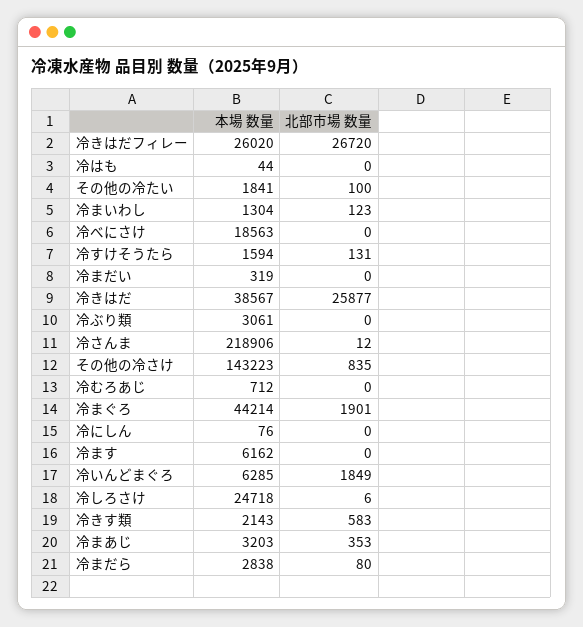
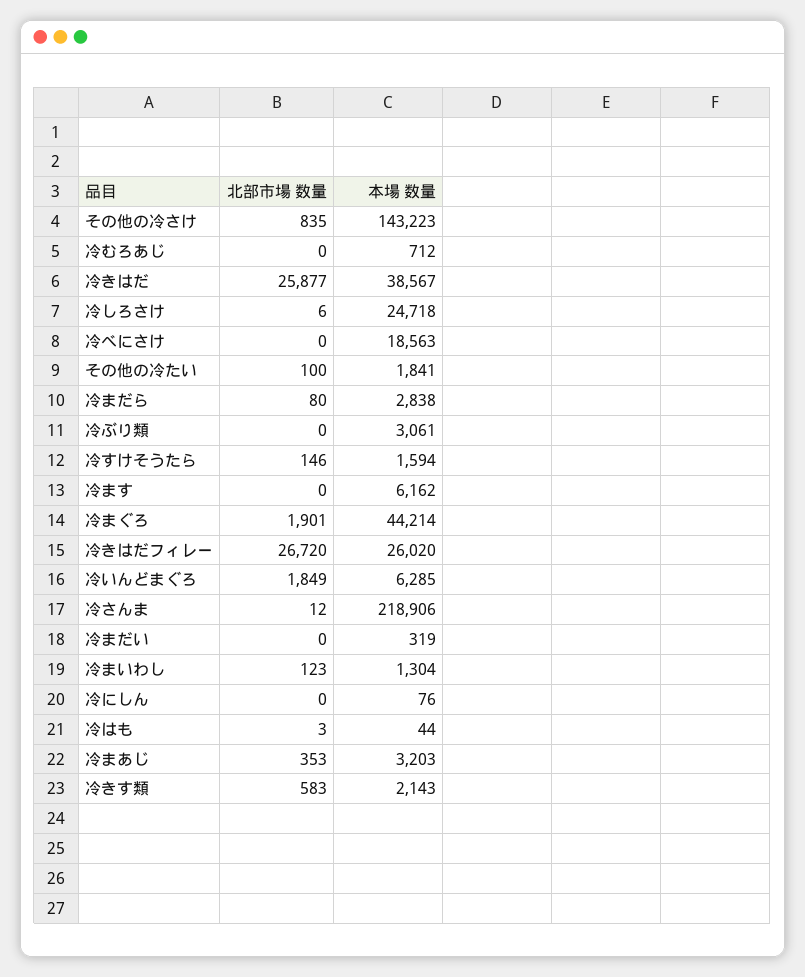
北部市場 数量, 冷はも: 0 -> 3
北部市場 数量, 冷すけそうたら: 131 -> 146

